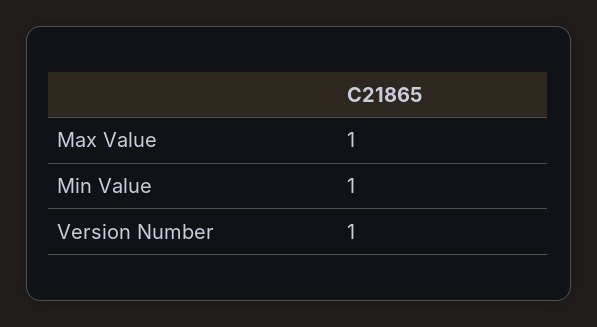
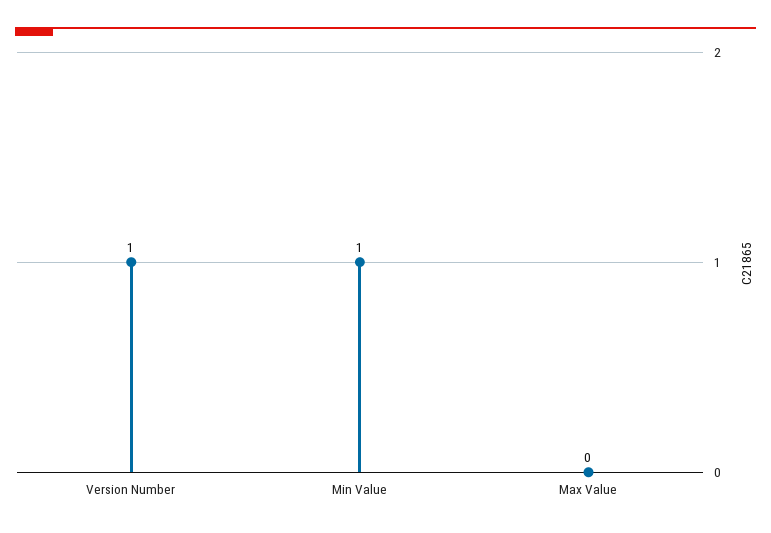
Max Value: 1 -> 0

